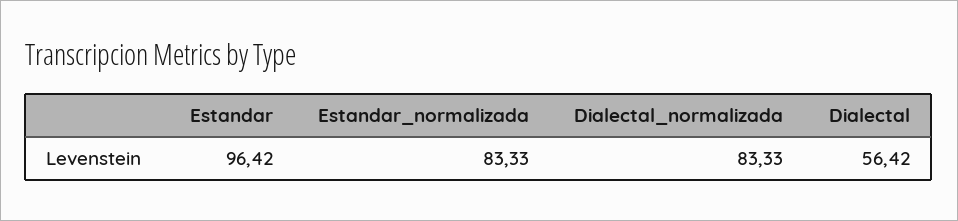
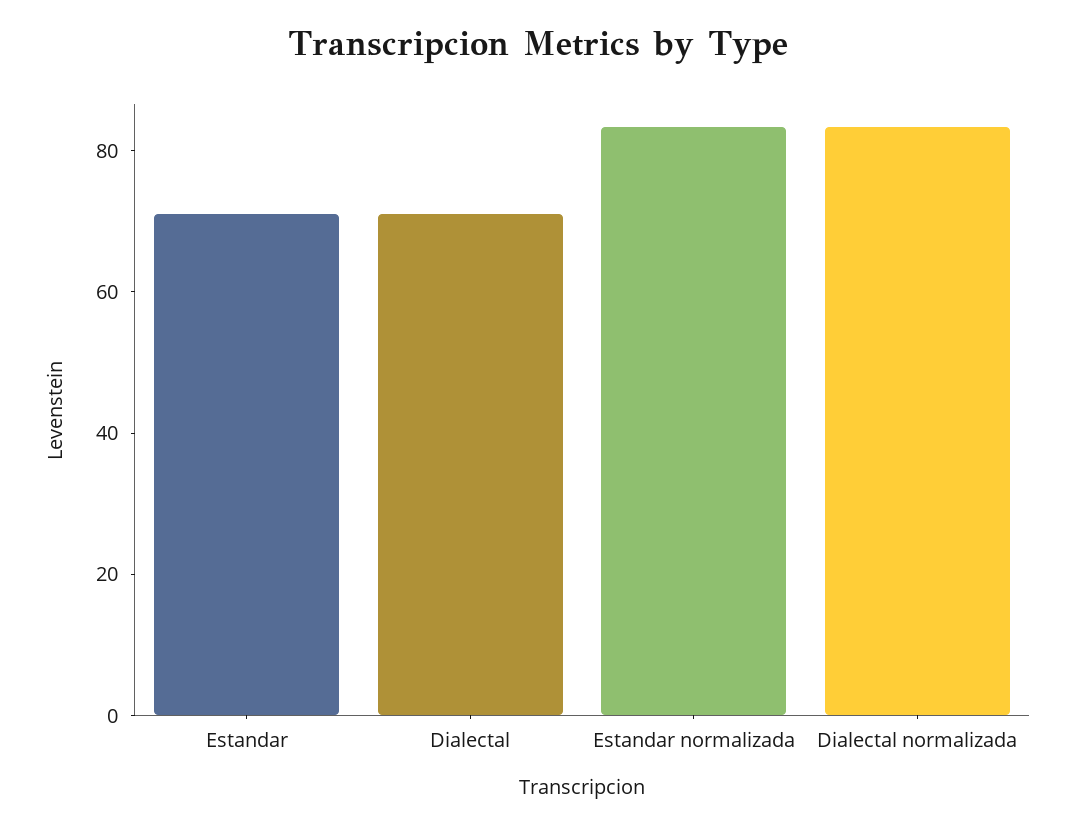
Estandar: 96.42 -> 70
Dialectal: 56.42 -> 70

